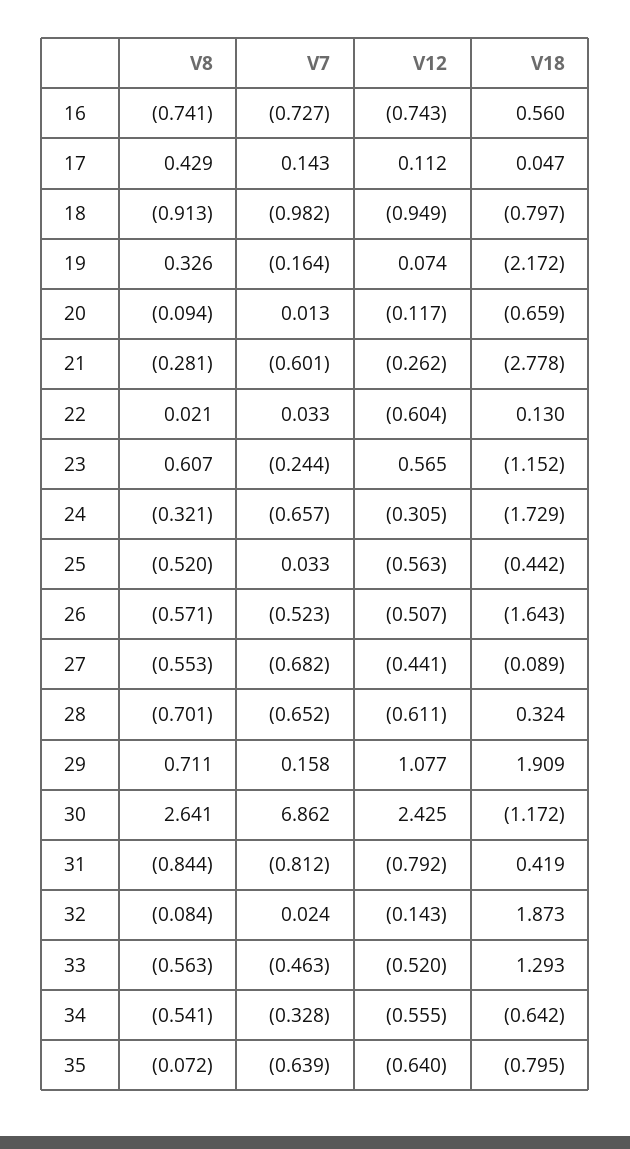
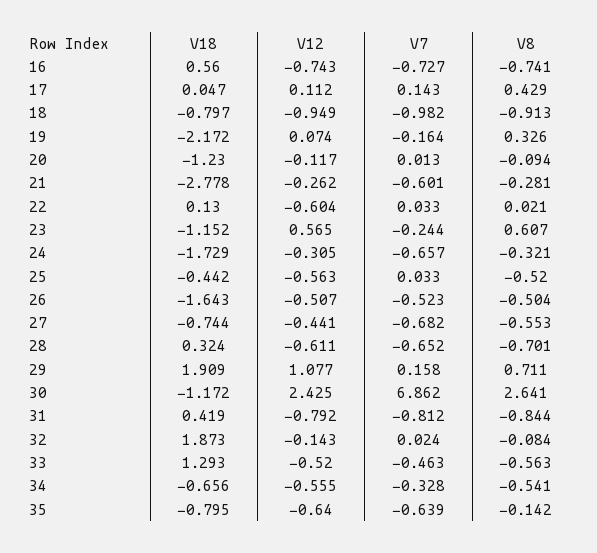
V18, 20: -0.659 -> -1.23
V8, 26: -0.571 -> -0.504
V18, 27: -0.089 -> -0.744
V18, 34: -0.642 -> -0.656
V8, 35: -0.072 -> -0.142

